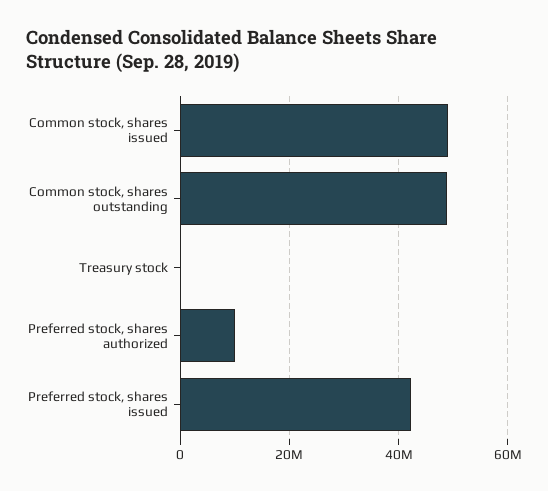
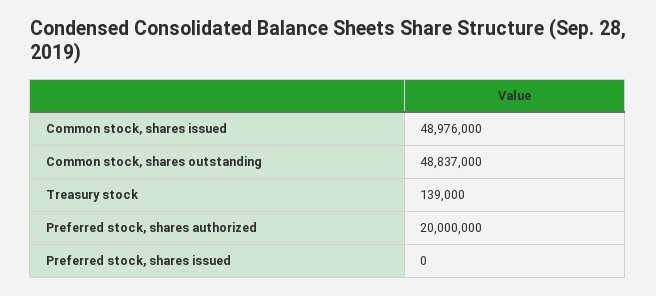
Preferred stock, shares authorized: 10000000 -> 20000000
Preferred stock, shares issued: 42000000 -> 0

